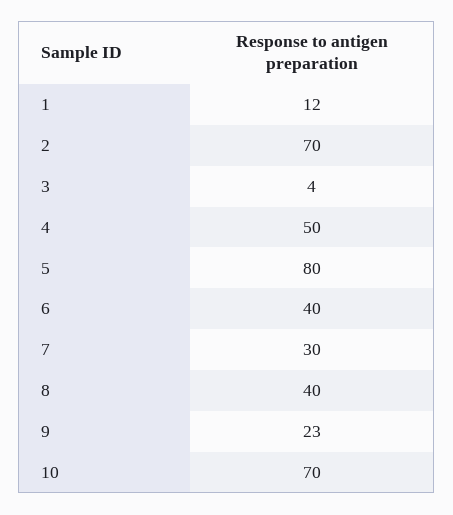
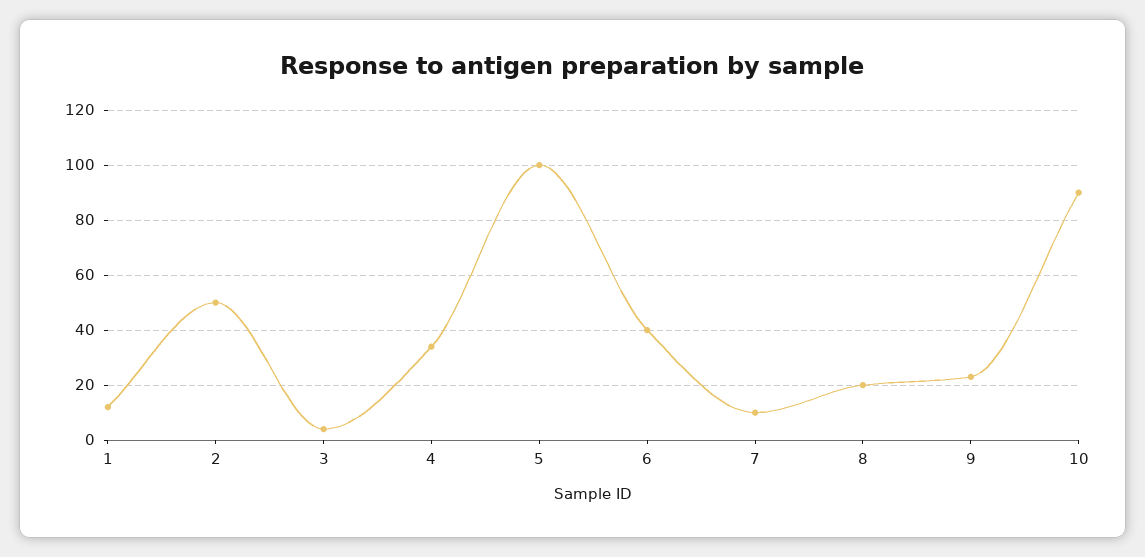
2: 70 -> 50
4: 50 -> 35
5: 80 -> 100
7: 30 -> 10
8: 40 -> 20
10: 70 -> 90

